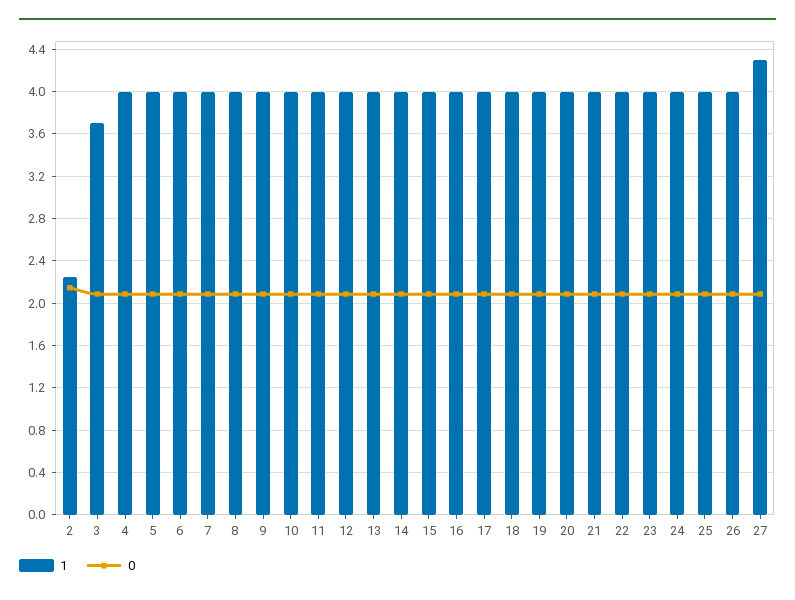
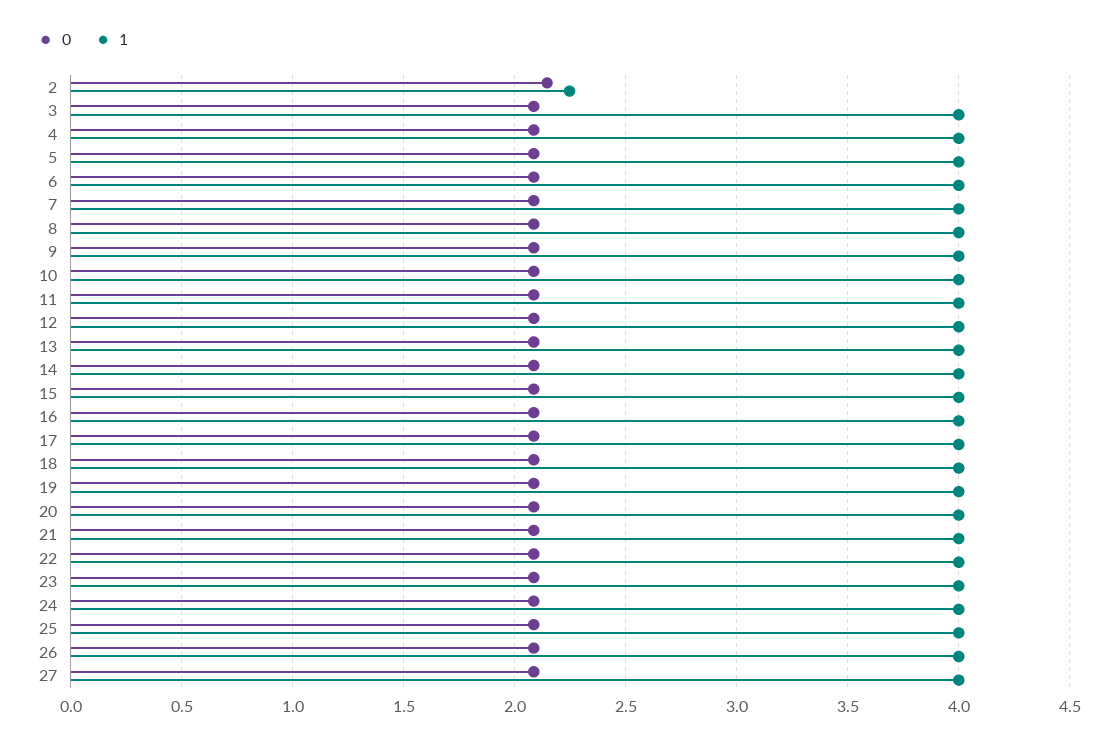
1, 3: 3.7 -> 4
1, 27: 4.3 -> 4

